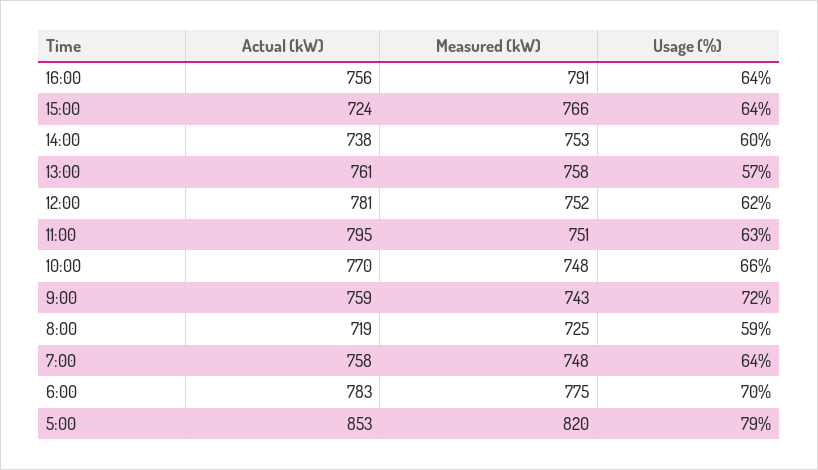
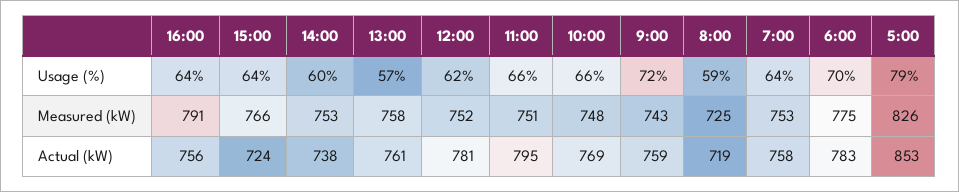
Usage (%), 11:00: 63 -> 66
Actual (kW), 10:00: 770 -> 769
Measured (kW), 7:00: 748 -> 753
Measured (kW), 5:00: 820 -> 826

